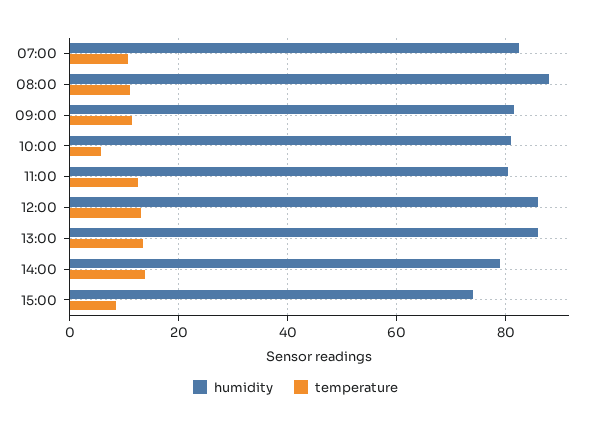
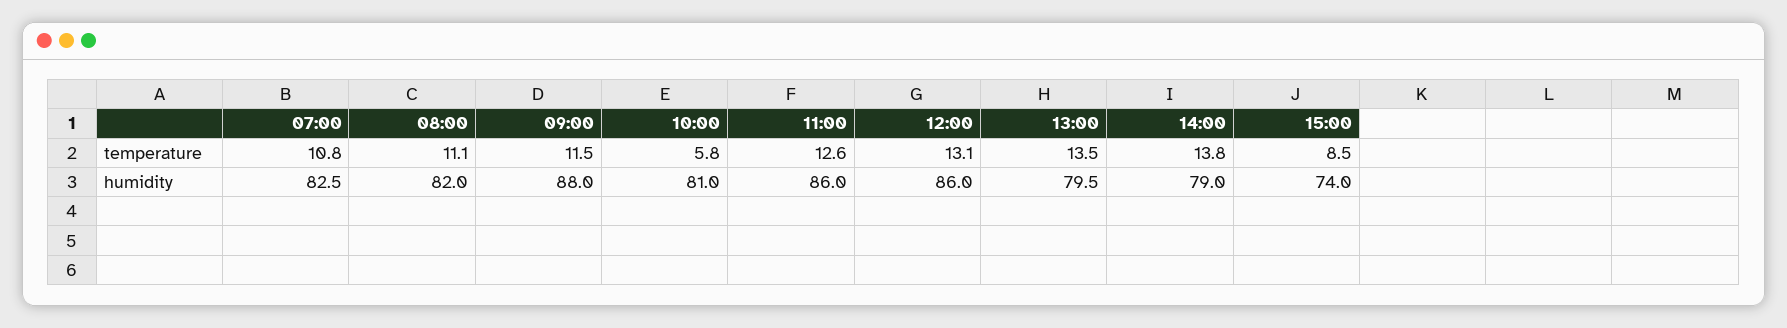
humidity, 08:00: 88 -> 82
humidity, 09:00: 82 -> 88
humidity, 11:00: 80 -> 86
humidity, 13:00: 86 -> 79.5

